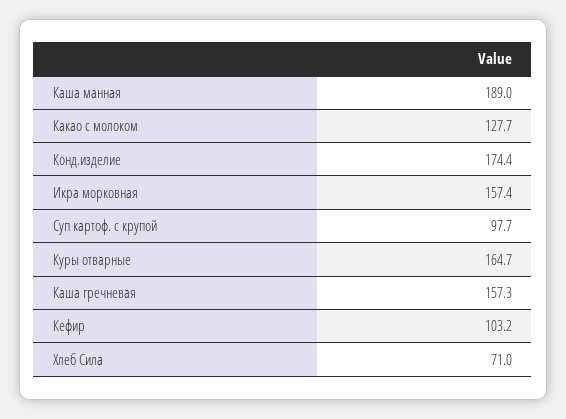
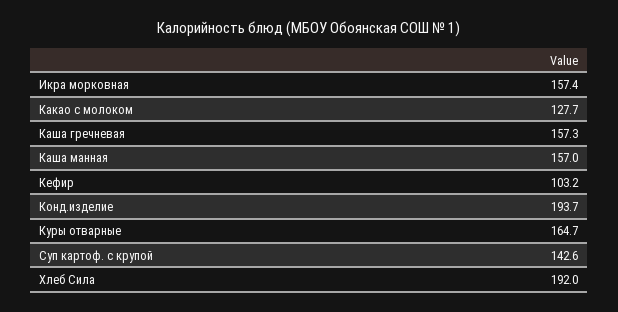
Каша манная: 189 -> 157
Конд.изделие: 174.4 -> 193.7
Суп картоф. с крупой: 97.7 -> 142.6
Хлеб Сила: 71 -> 192

